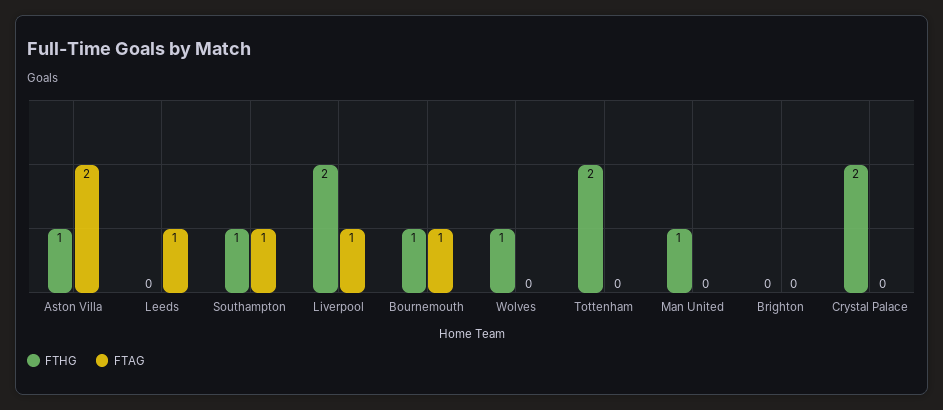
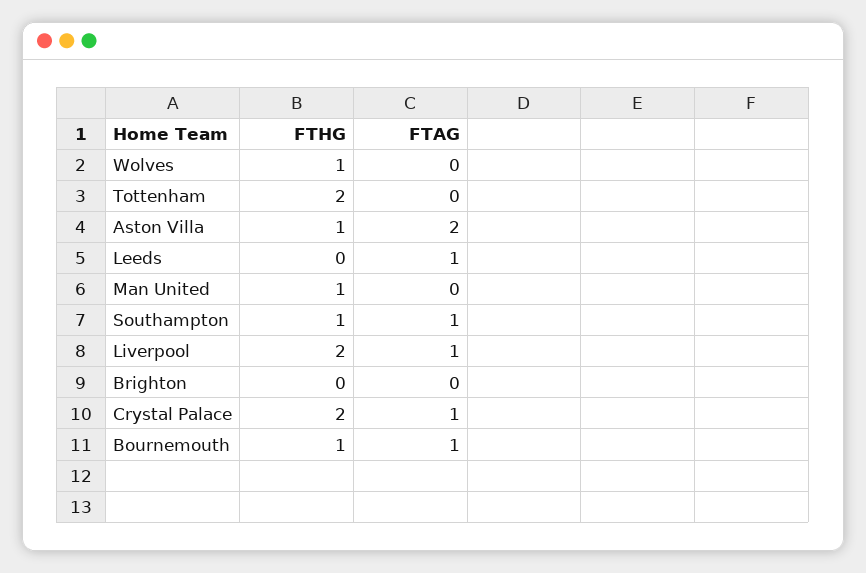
FTAG, Crystal Palace: 0 -> 1

